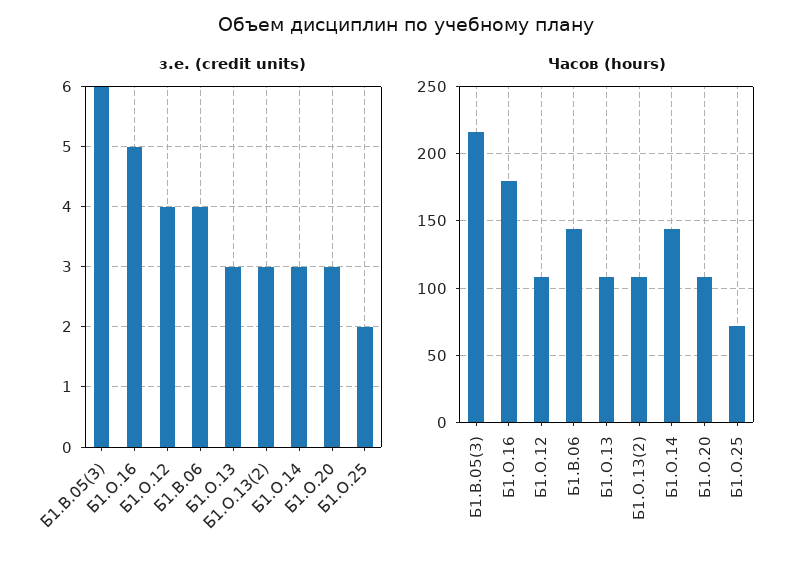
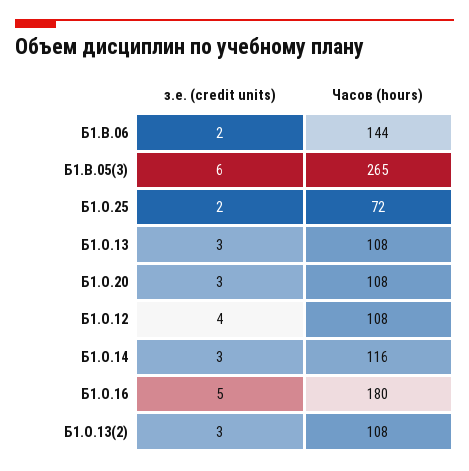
з.е. (credit units), Б1.В.06: 4 -> 2
Часов (hours), Б1.В.05(3): 215 -> 265
Часов (hours), Б1.О.14: 145 -> 116

